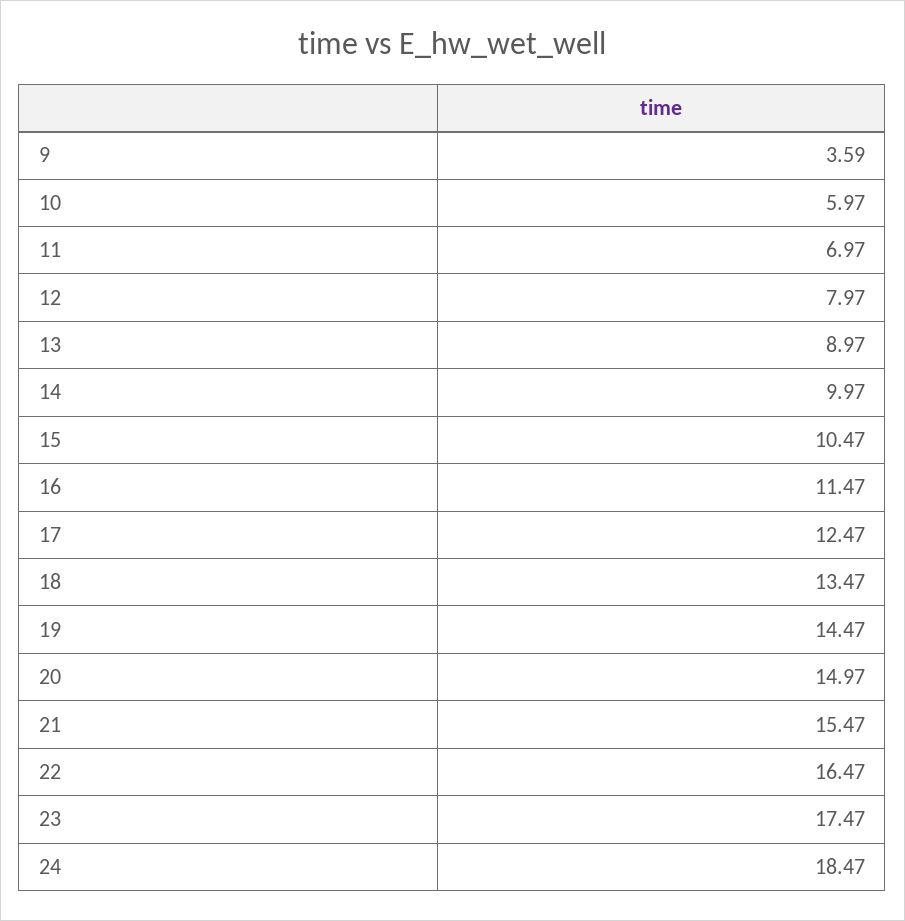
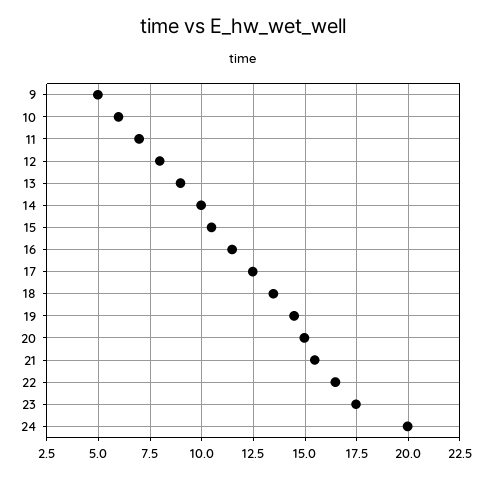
9: 3.59 -> 5
24: 18.47 -> 20

